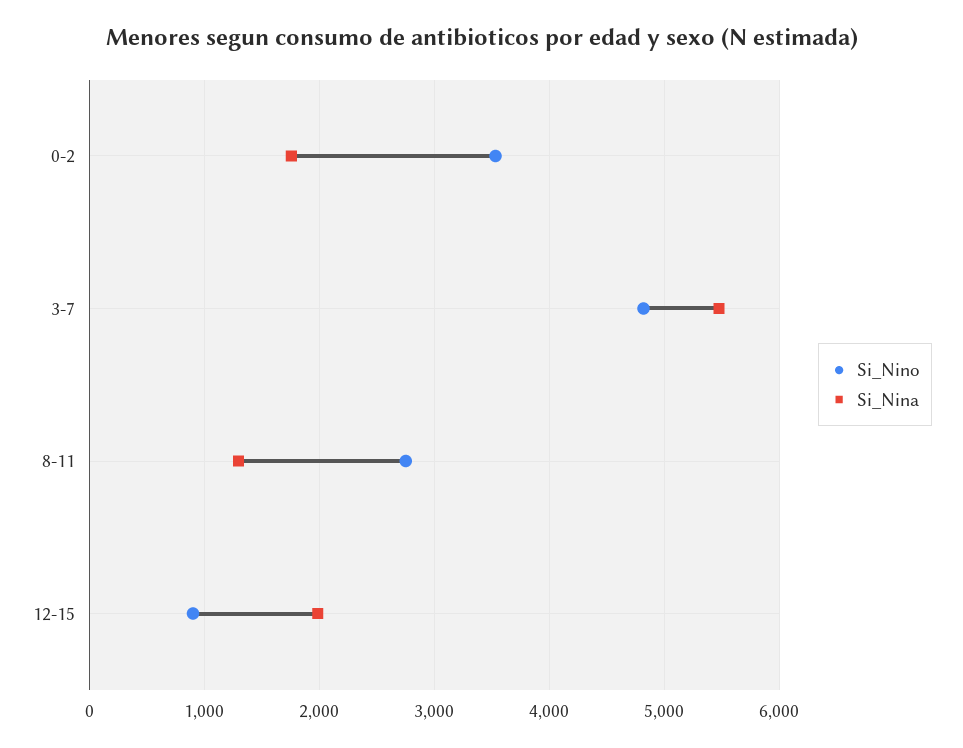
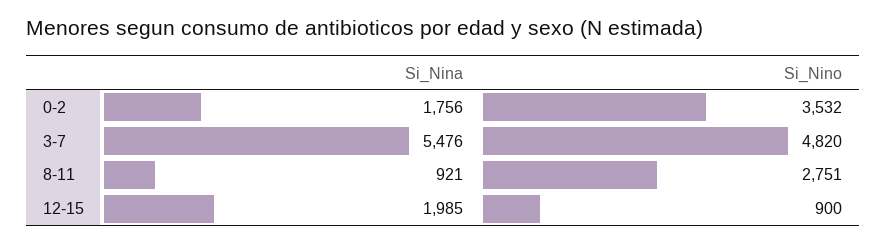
Si_Nina, 8-11: 1300 -> 921

